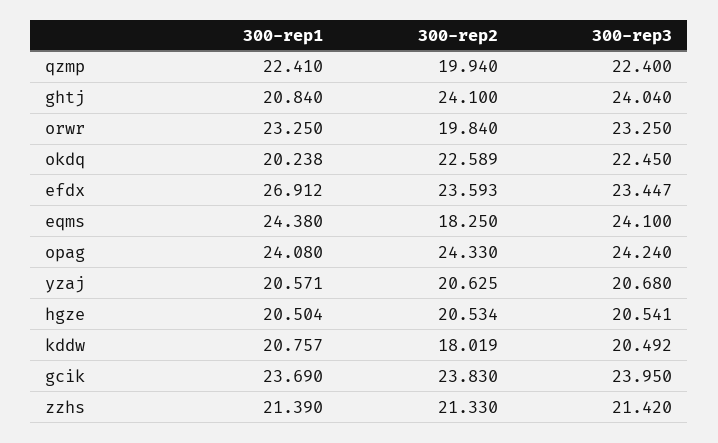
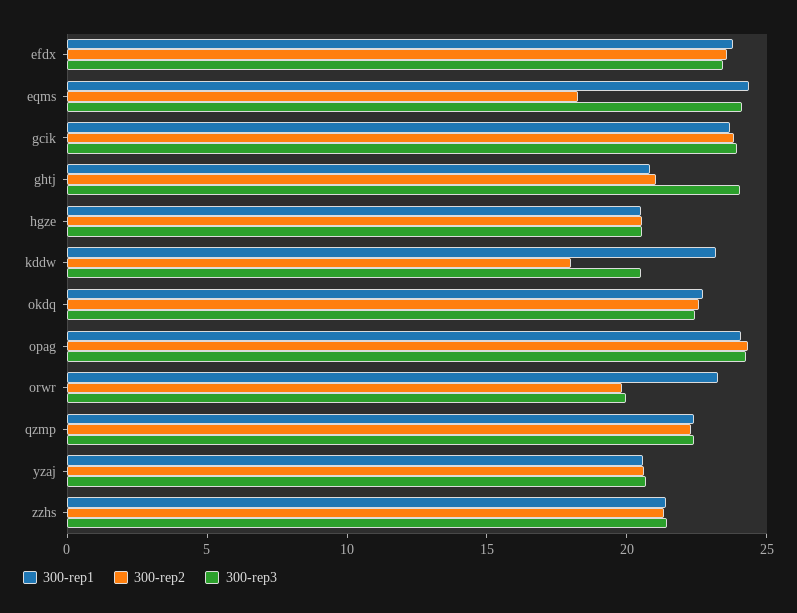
300-rep2, qzmp: 19.94 -> 22
300-rep2, ghtj: 24.1 -> 21
300-rep3, orwr: 23.25 -> 20
300-rep1, okdq: 20.238 -> 23
300-rep1, efdx: 26.912 -> 24
300-rep1, kddw: 20.757 -> 23

